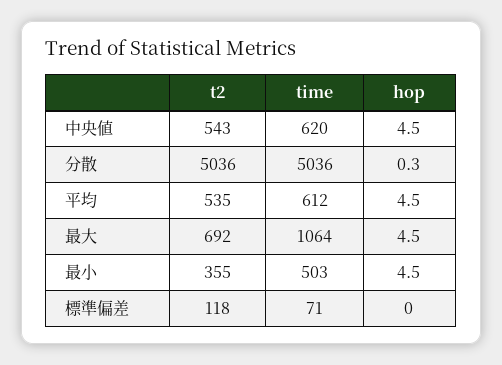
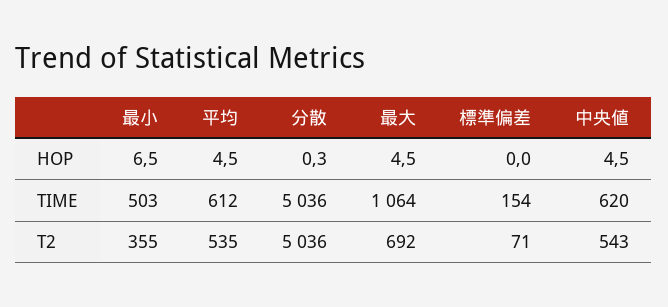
hop, 最小: 4.5 -> 6.5
t2, 標準偏差: 118 -> 71
time, 標準偏差: 71 -> 154

